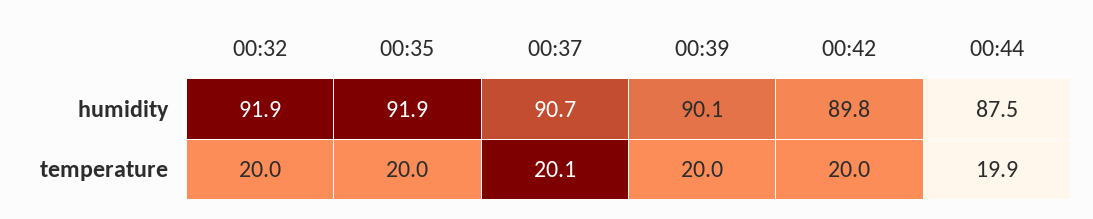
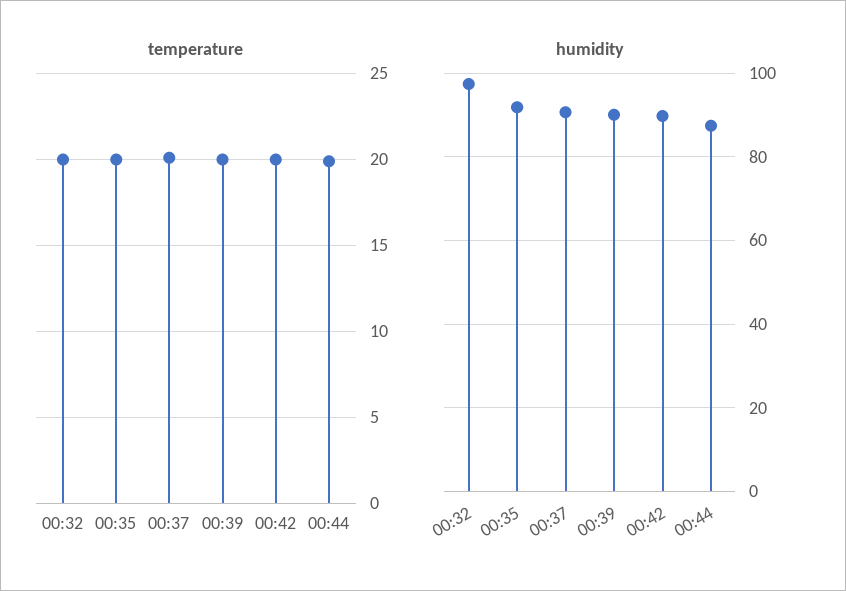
humidity, 00:32: 91.9 -> 98

